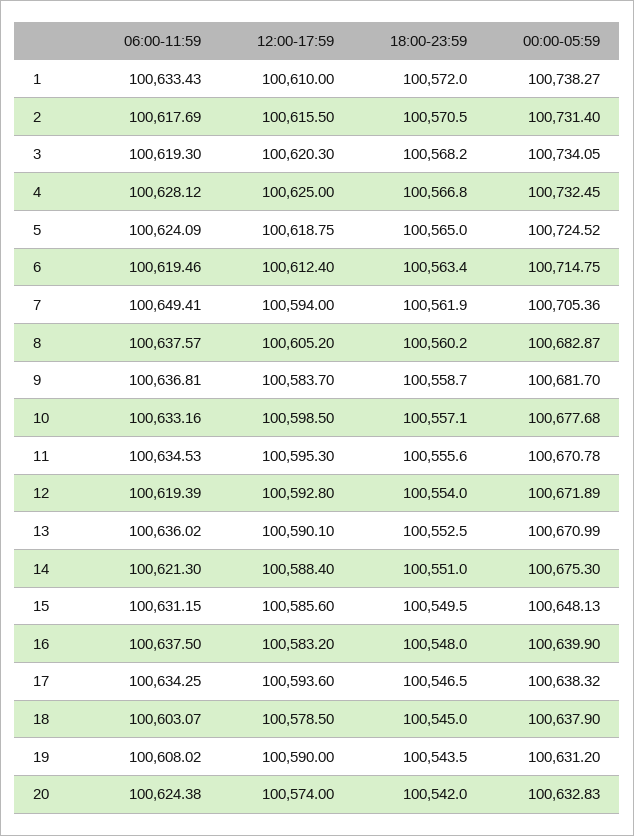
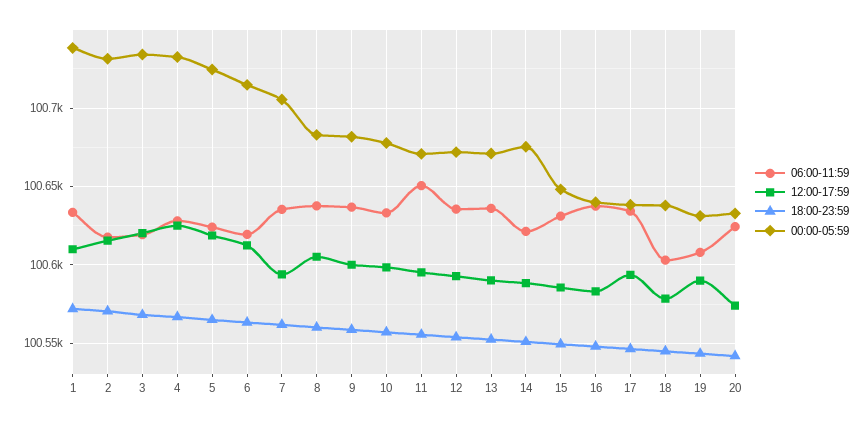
06:00-11:59, 7: 100649.41 -> 100635
12:00-17:59, 9: 100583.7 -> 100600
06:00-11:59, 11: 100634.53 -> 100650
06:00-11:59, 12: 100619.39 -> 100635

